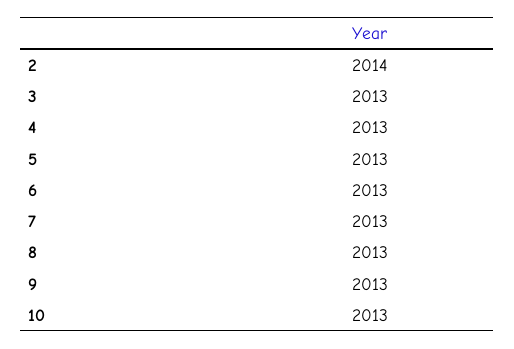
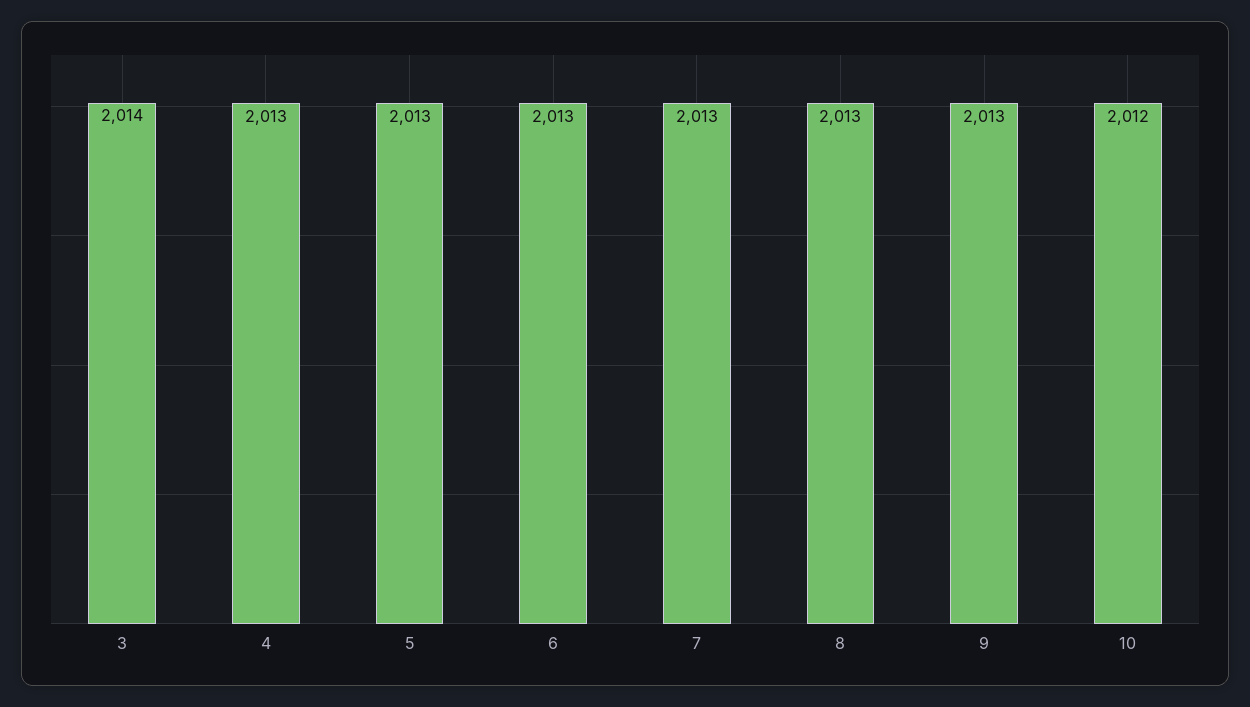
2: 2014 -> none
3: 2013 -> 2014
10: 2013 -> 2012

